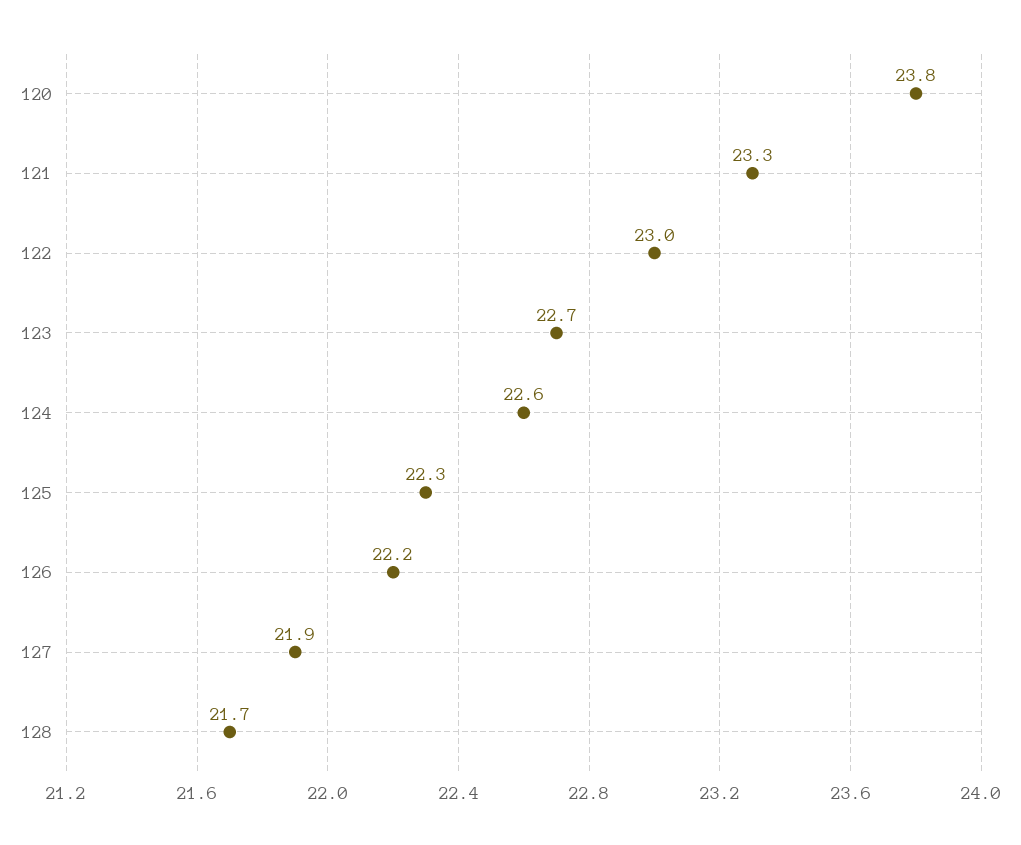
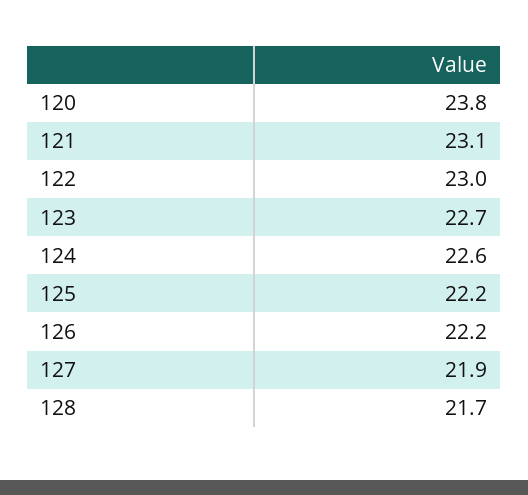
121: 23.3 -> 23.1
125: 22.3 -> 22.2

